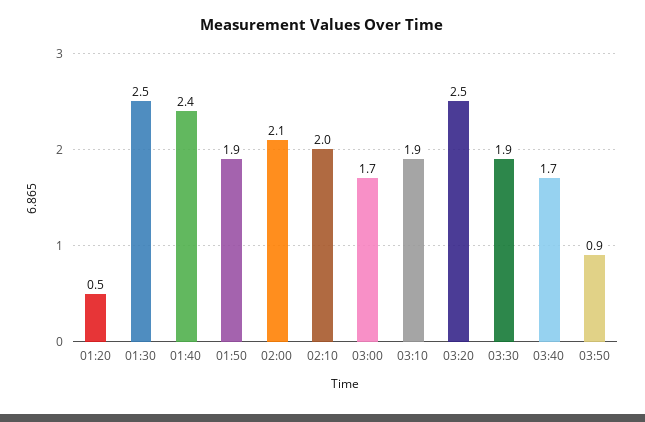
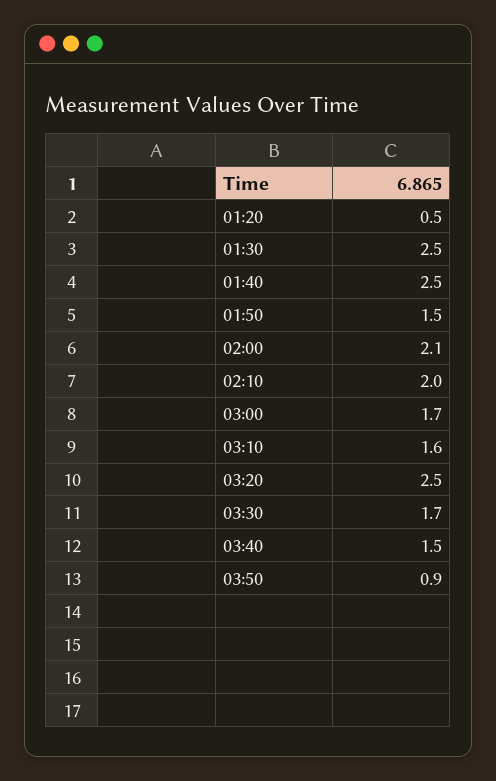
01:40: 2.4 -> 2.5
01:50: 1.9 -> 1.5
03:10: 1.9 -> 1.6
03:30: 1.9 -> 1.7
03:40: 1.7 -> 1.5

